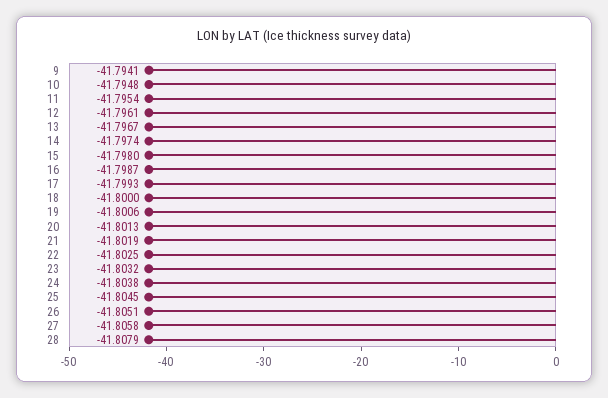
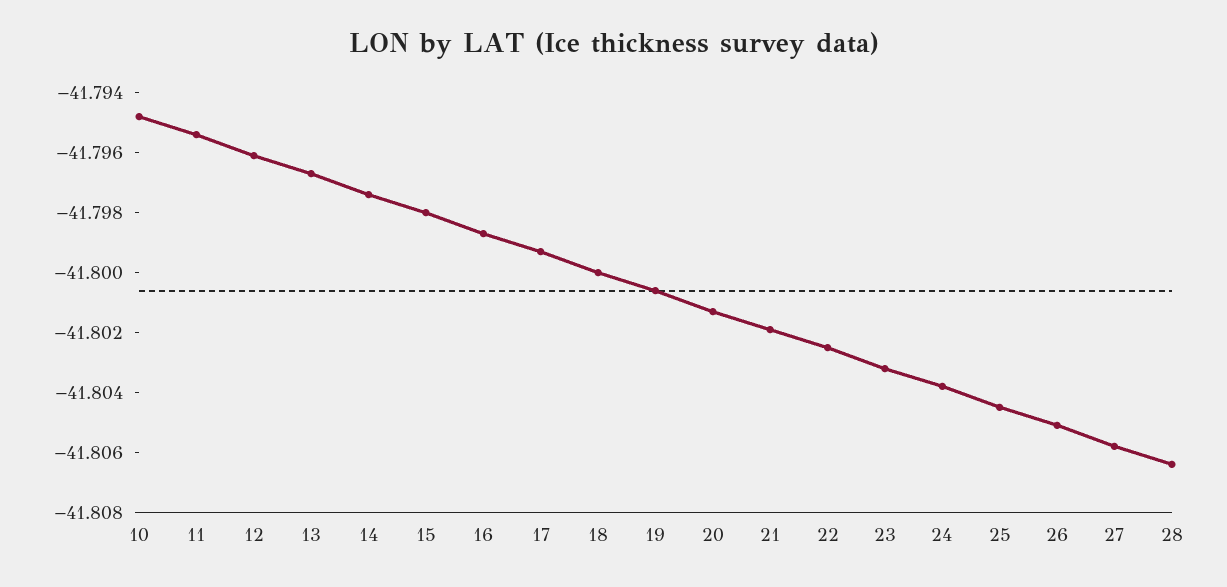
9: -41.7941 -> none
28: -41.8079 -> -41.8065

